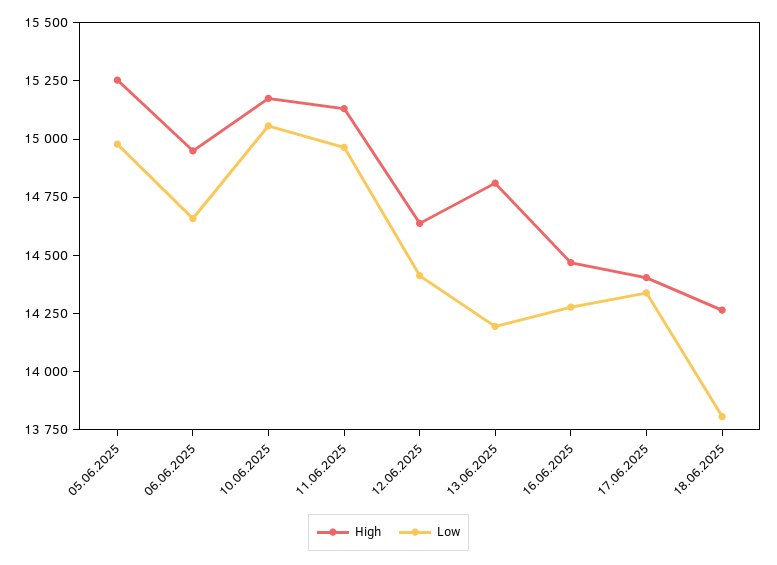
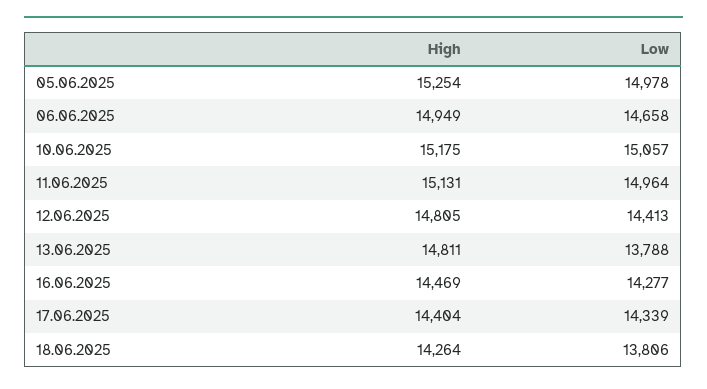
High, 12.06.2025: 14650 -> 14805
Low, 13.06.2025: 14200 -> 13788

